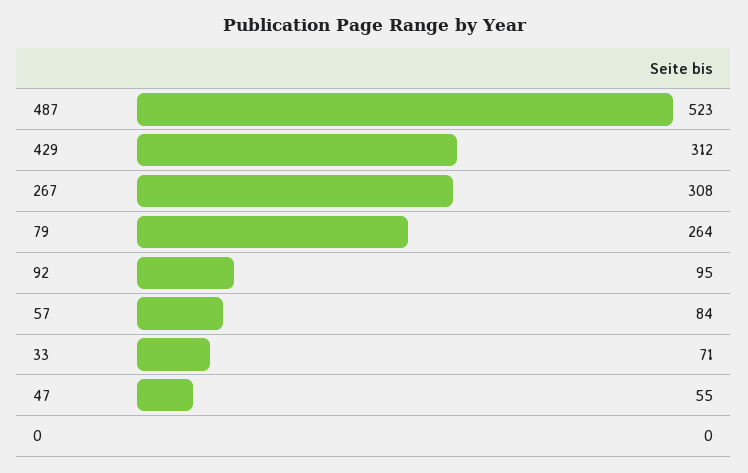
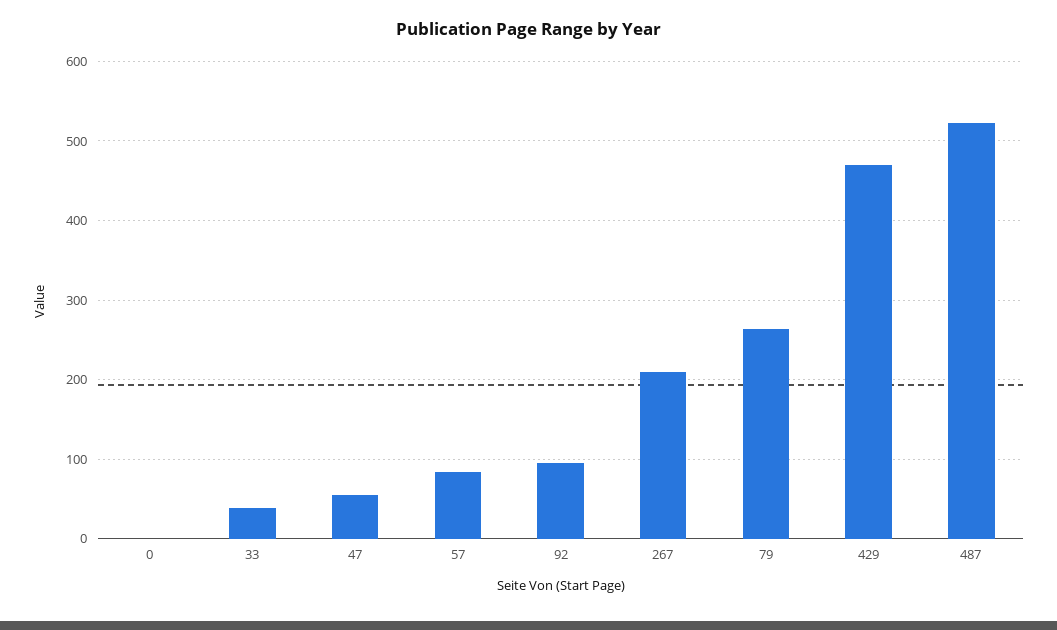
429: 312 -> 470
267: 308 -> 210
33: 71 -> 40

